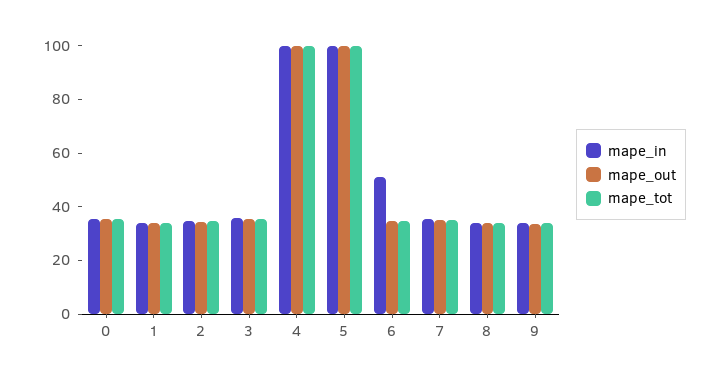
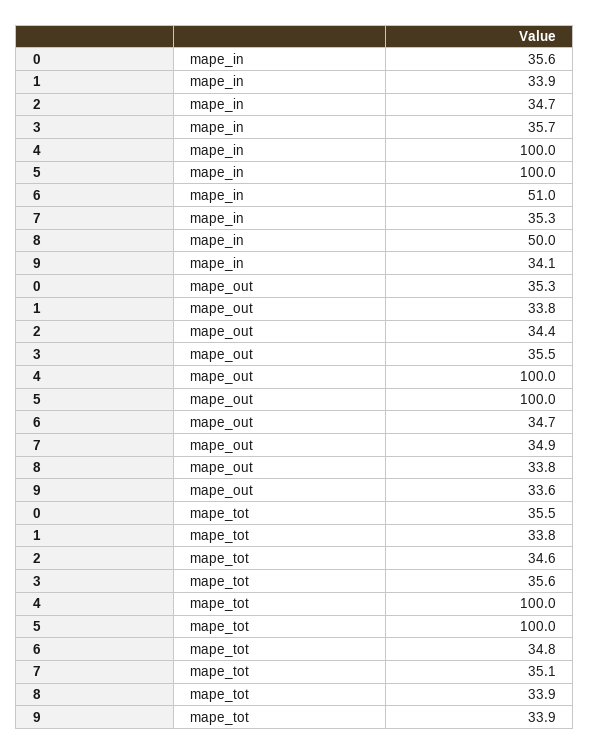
mape_in, 8: 35 -> 50

